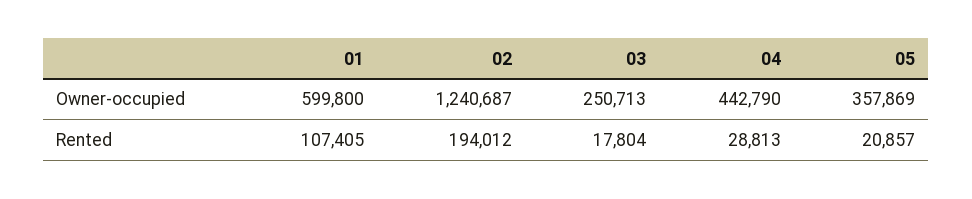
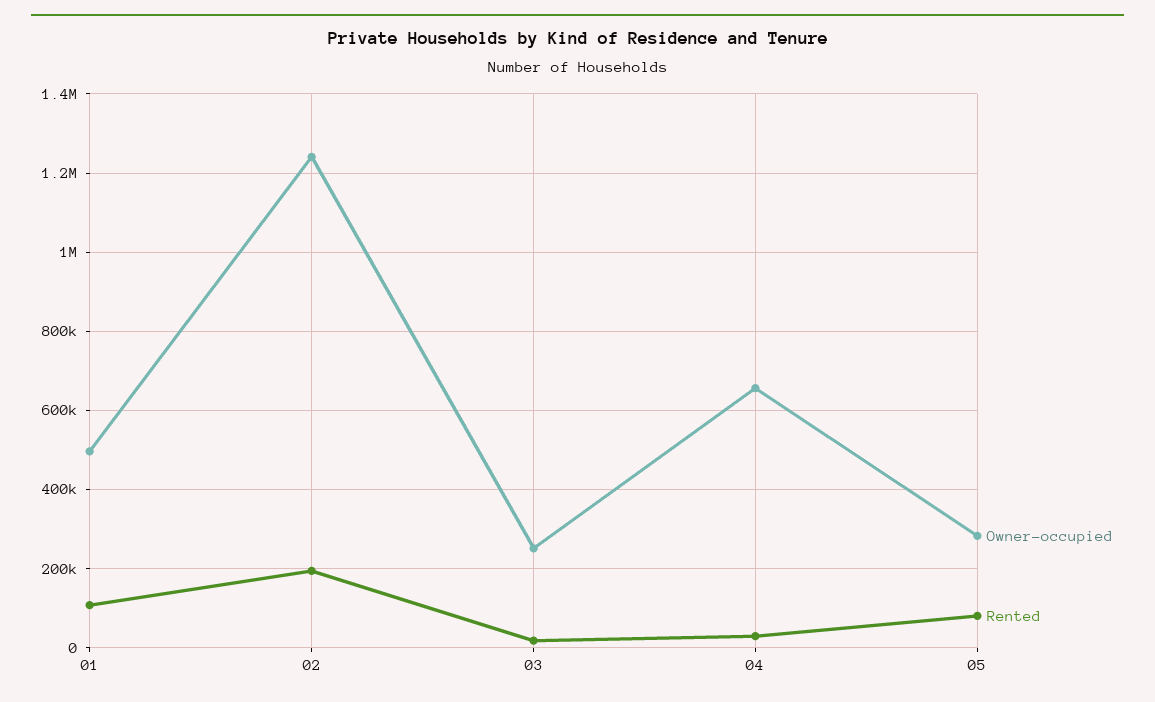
Owner-occupied, 01: 599800 -> 500000
Owner-occupied, 04: 442790 -> 660000
Owner-occupied, 05: 357869 -> 280000
Rented, 05: 20857 -> 80000

